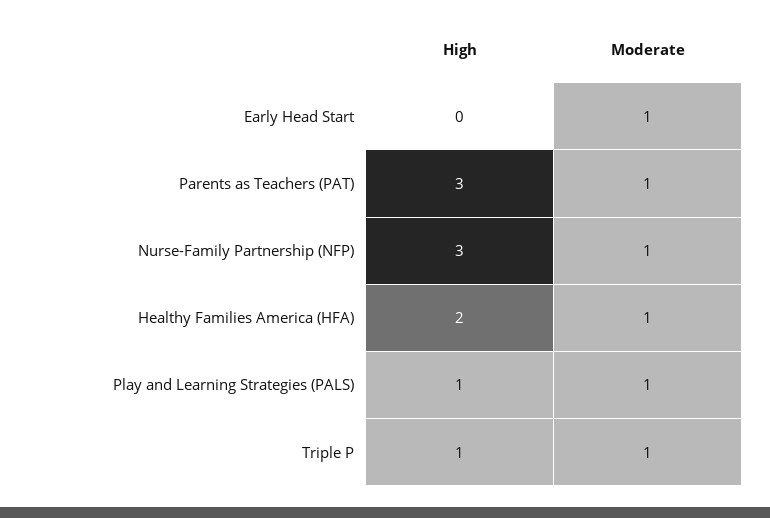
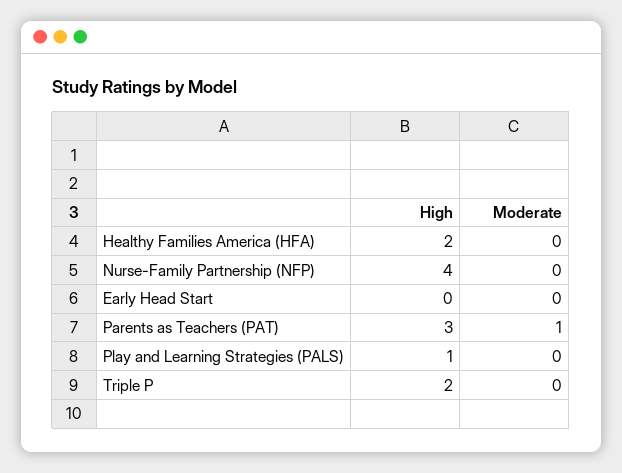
Moderate, Early Head Start: 1 -> 0
High, Nurse-Family Partnership (NFP): 3 -> 4
Moderate, Nurse-Family Partnership (NFP): 1 -> 0
Moderate, Healthy Families America (HFA): 1 -> 0
Moderate, Play and Learning Strategies (PALS): 1 -> 0
High, Triple P: 1 -> 2
Moderate, Triple P: 1 -> 0

